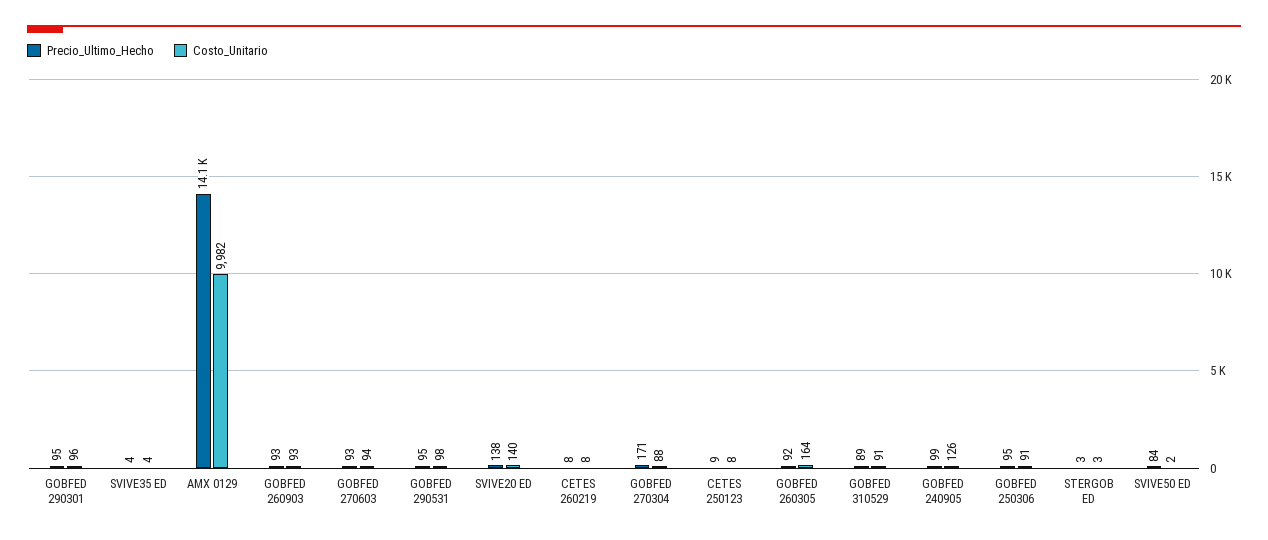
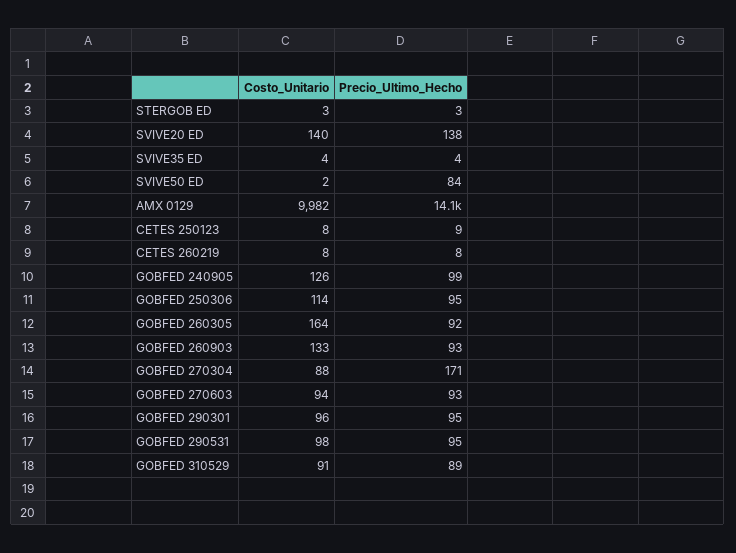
Costo_Unitario, GOBFED 260903: 93 -> 133
Costo_Unitario, GOBFED 250306: 91 -> 114

